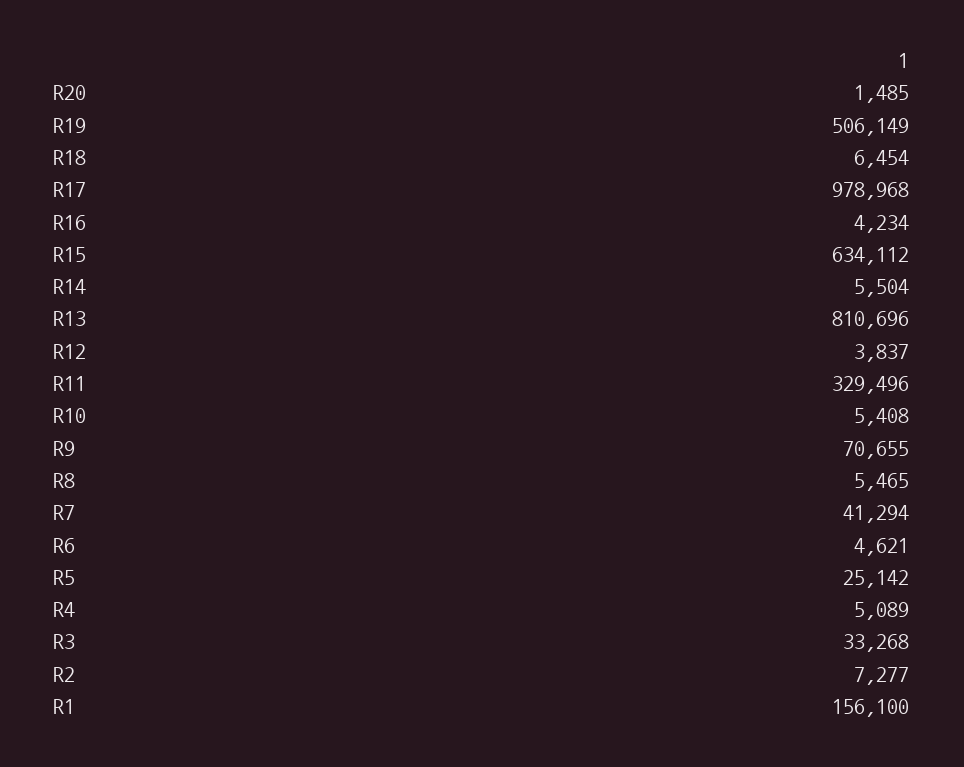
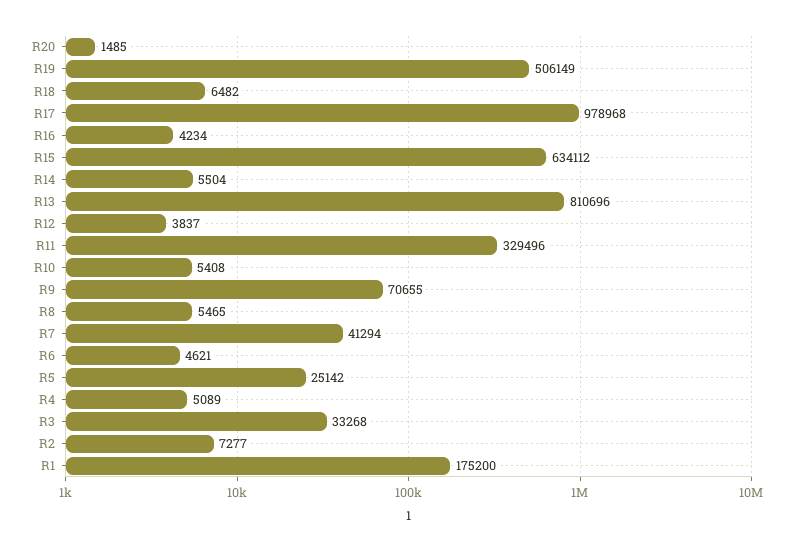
R18: 6454 -> 6482
R1: 156100 -> 175200

